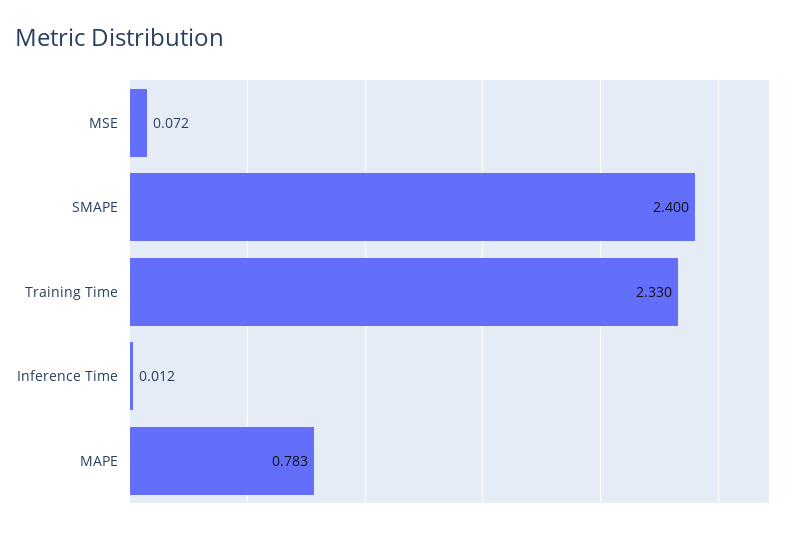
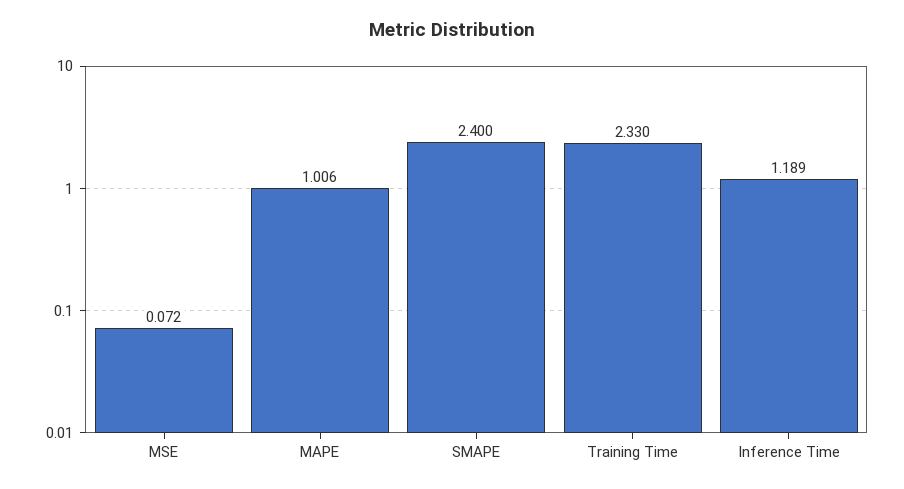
Inference Time: 0.012 -> 1.189
MAPE: 0.783 -> 1.006

